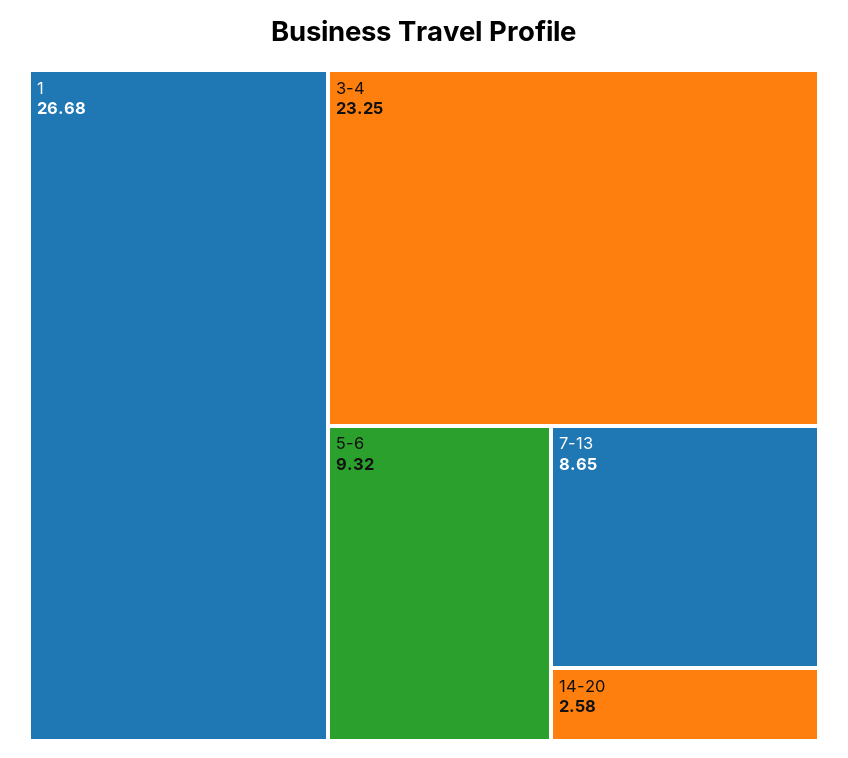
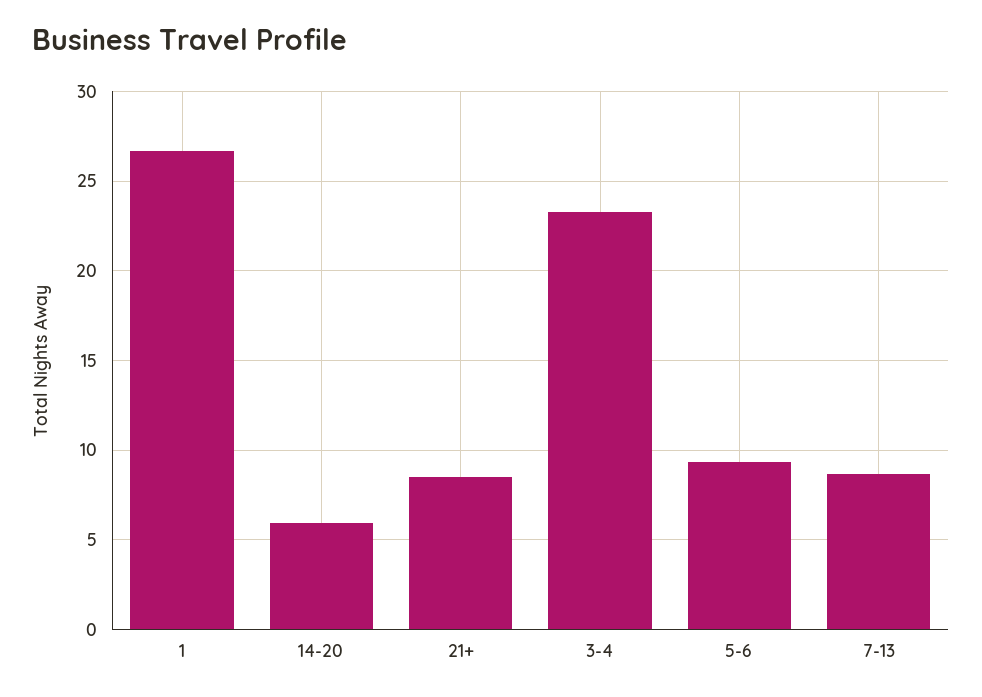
14-20: 2.58 -> 6
21+: none -> 8.5

